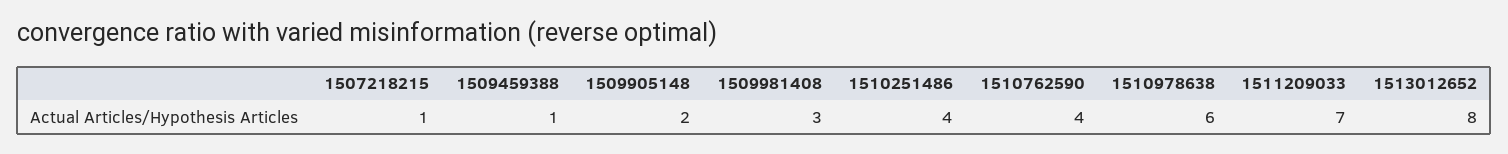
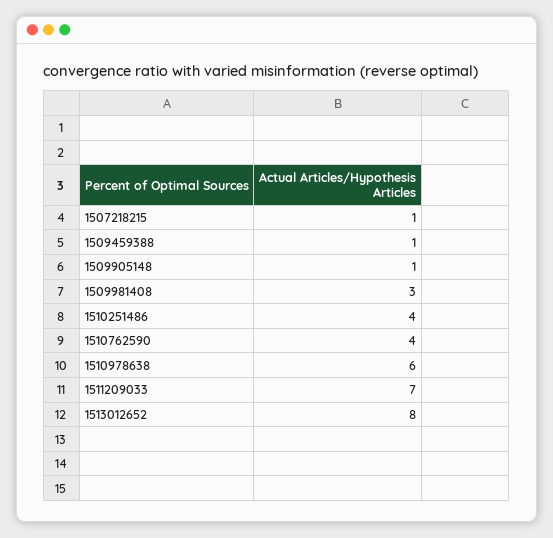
1509905148: 2 -> 1

